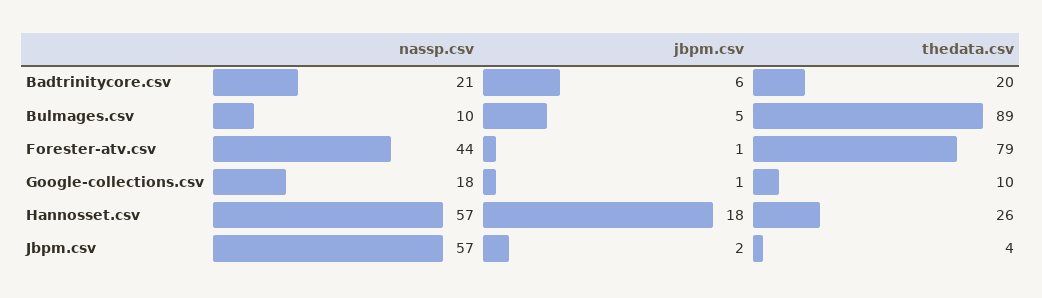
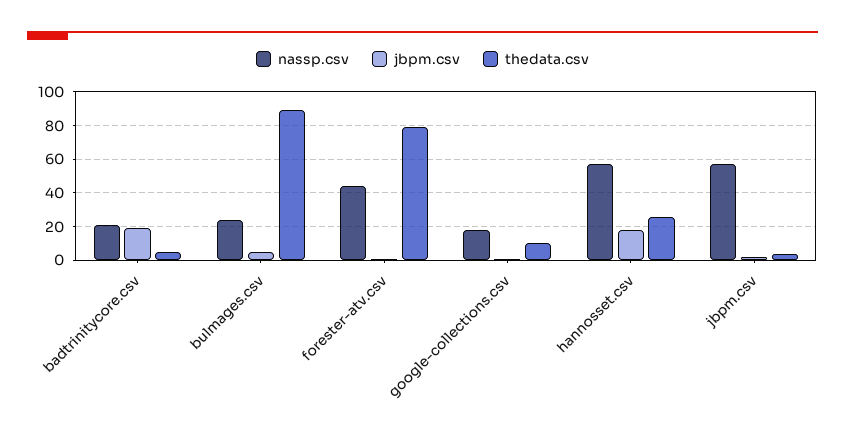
jbpm.csv, Badtrinitycore.csv: 6 -> 20
thedata.csv, Badtrinitycore.csv: 20 -> 5
nassp.csv, Bulmages.csv: 10 -> 25

